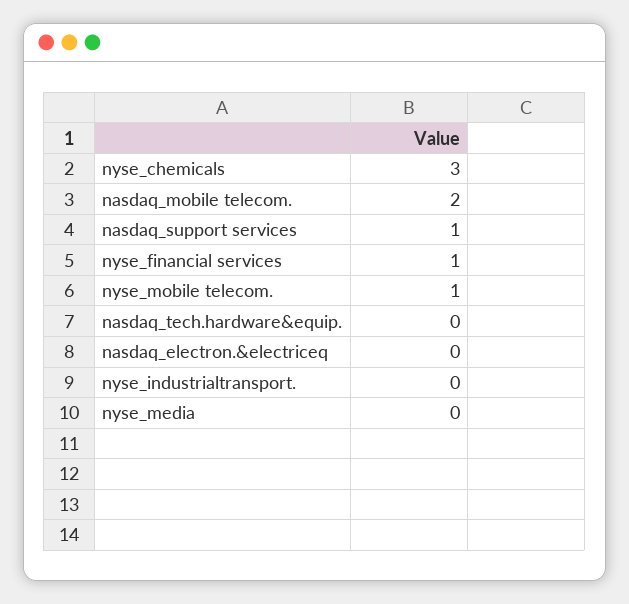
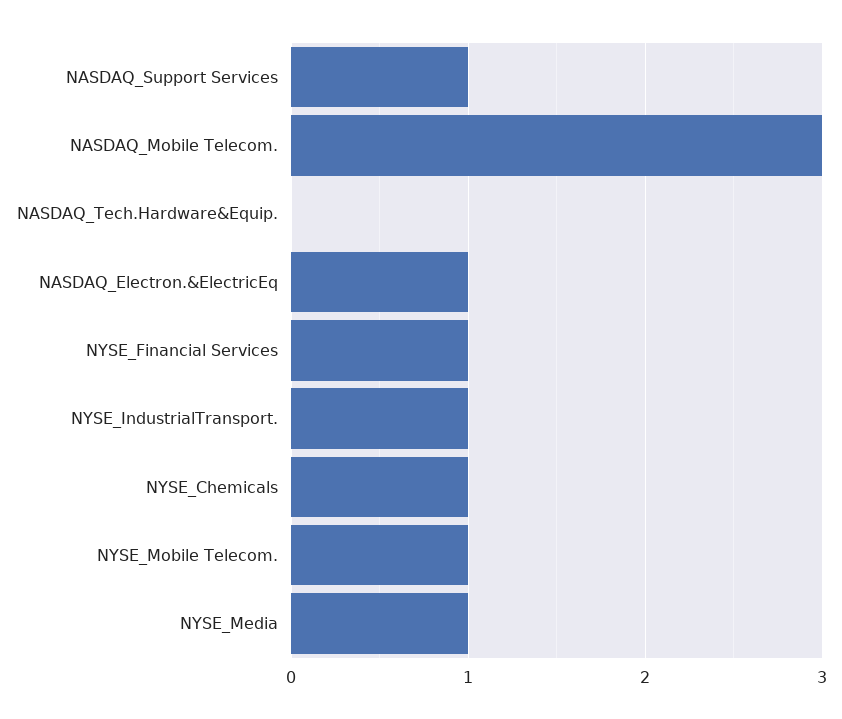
nyse_chemicals: 3 -> 1
nasdaq_mobile telecom.: 2 -> 3
nasdaq_electron.&electriceq: 0 -> 1
nyse_industrialtransport.: 0 -> 1
nyse_media: 0 -> 1

